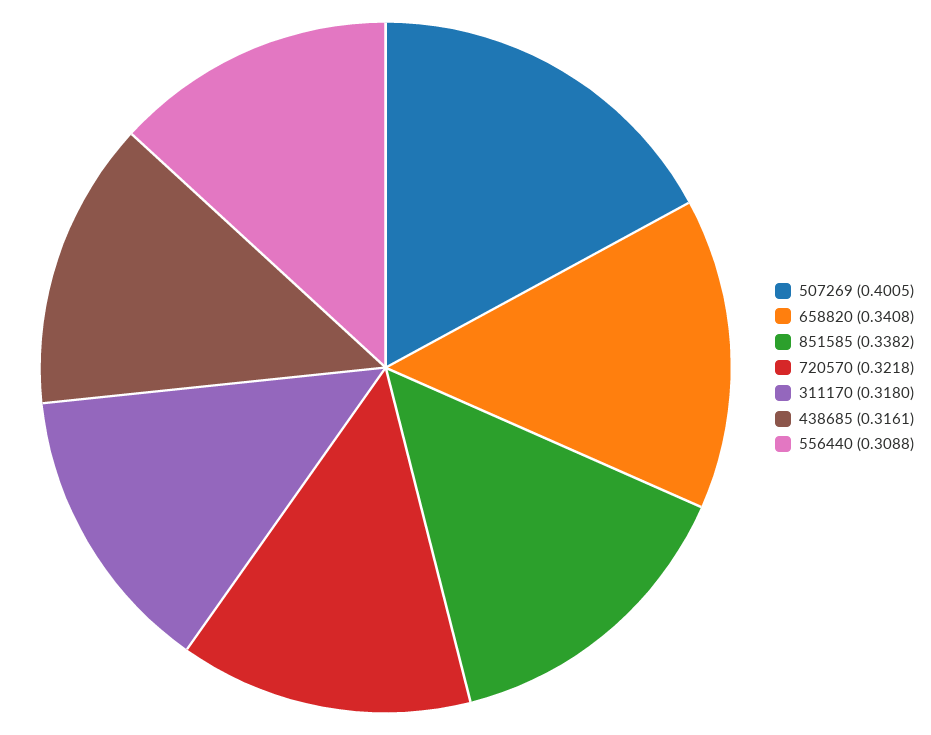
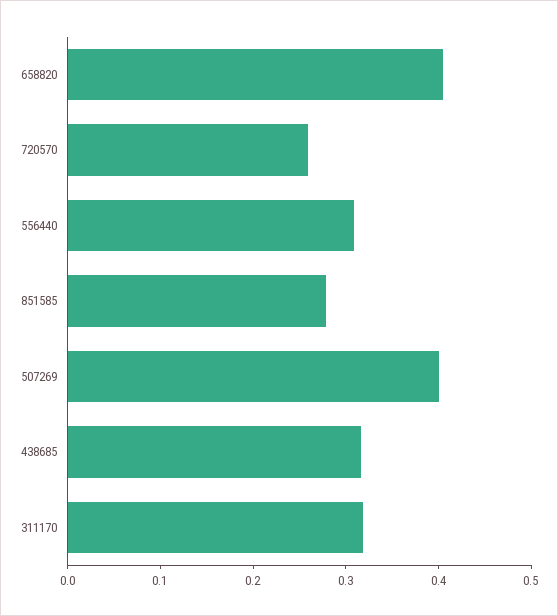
658820: 0.3408 -> 0.4
851585: 0.3382 -> 0.28
720570: 0.3218 -> 0.26

